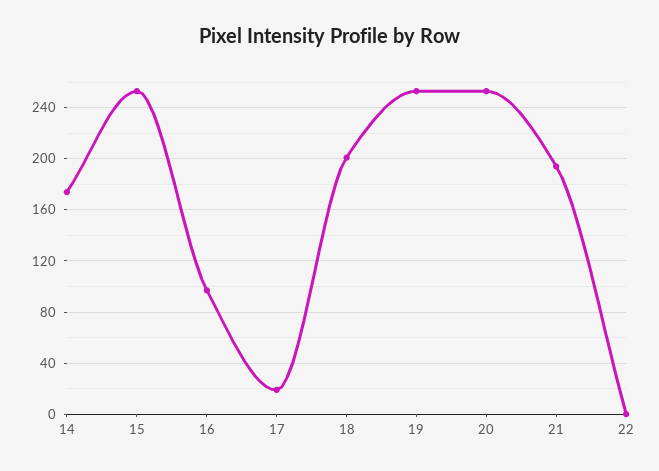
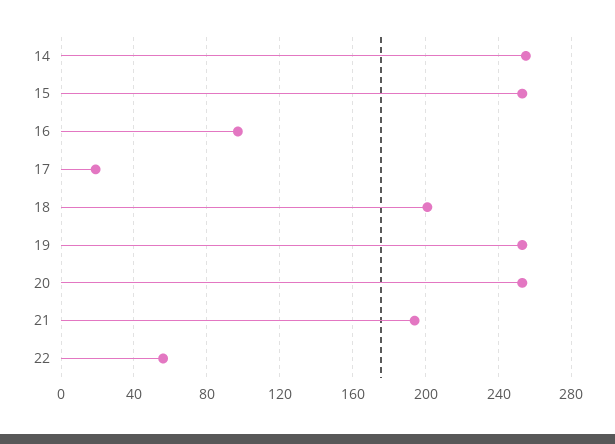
14: 175 -> 255
22: 0 -> 55

